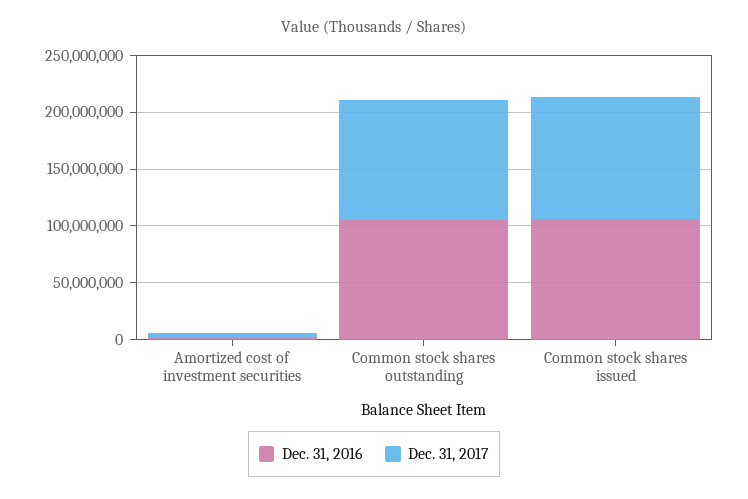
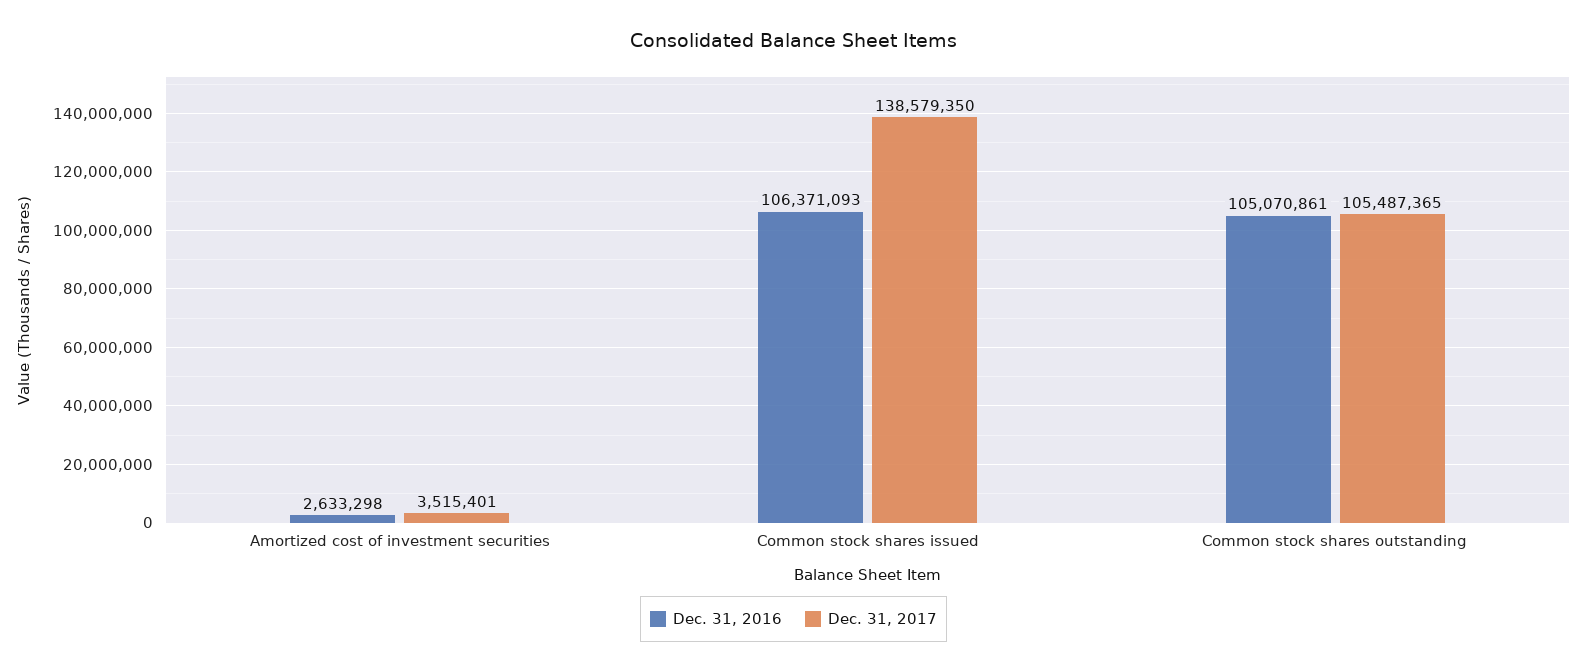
Dec. 31, 2017, Common stock shares issued: 110000000 -> 138579350

